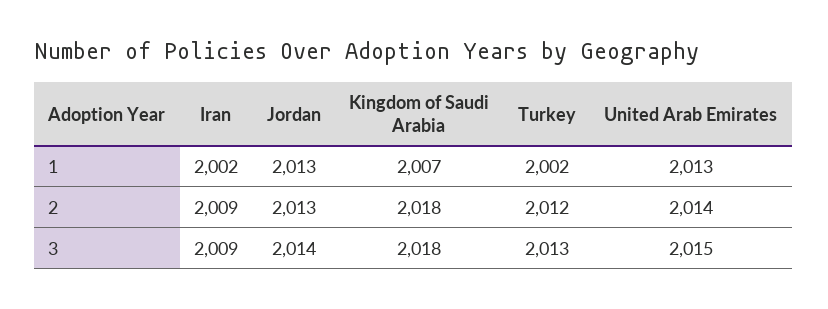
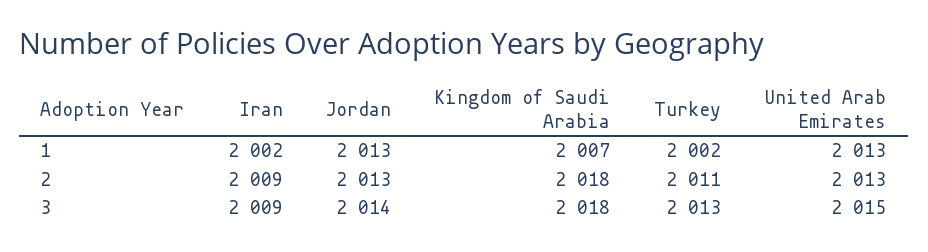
Turkey, 2: 2012 -> 2011
United Arab Emirates, 2: 2014 -> 2013

